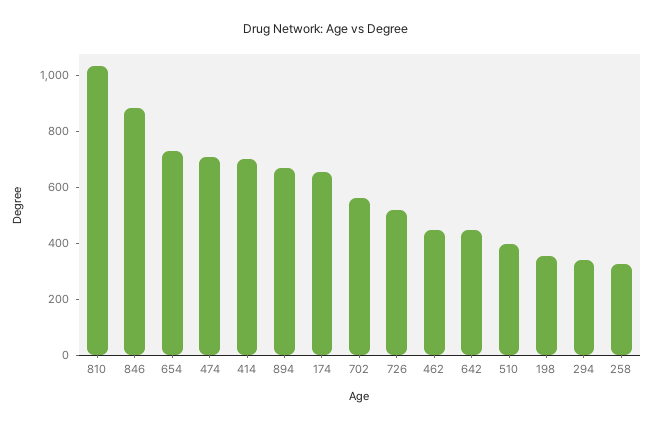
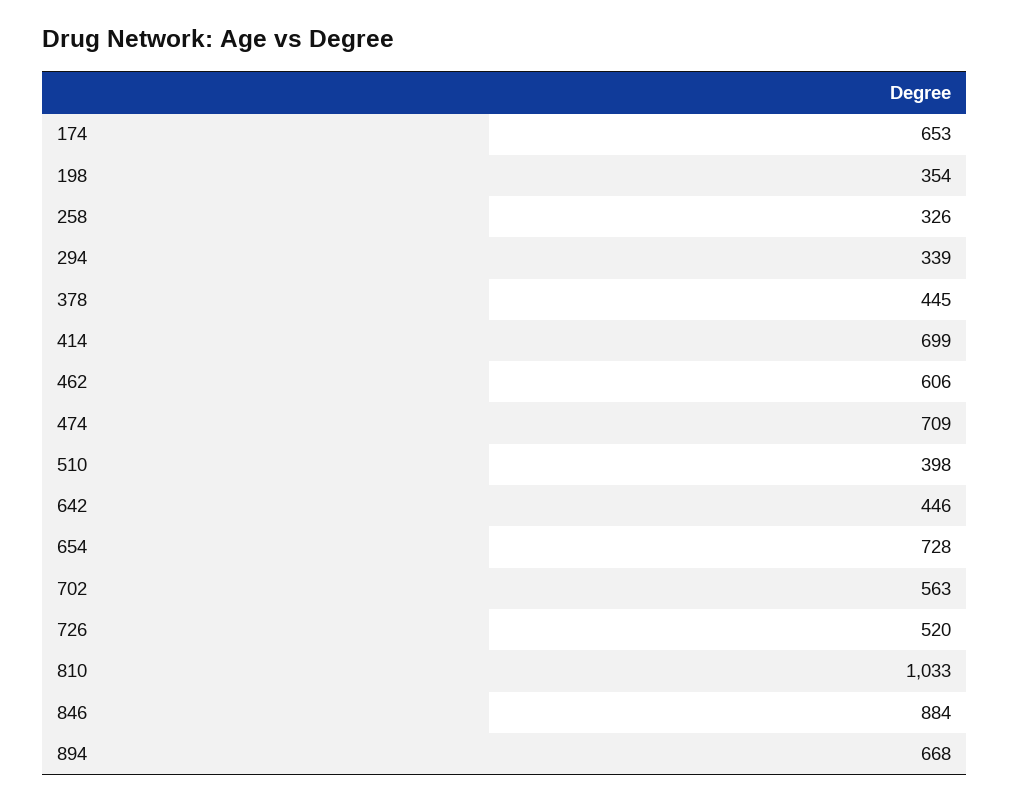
462: 450 -> 606
378: none -> 445

